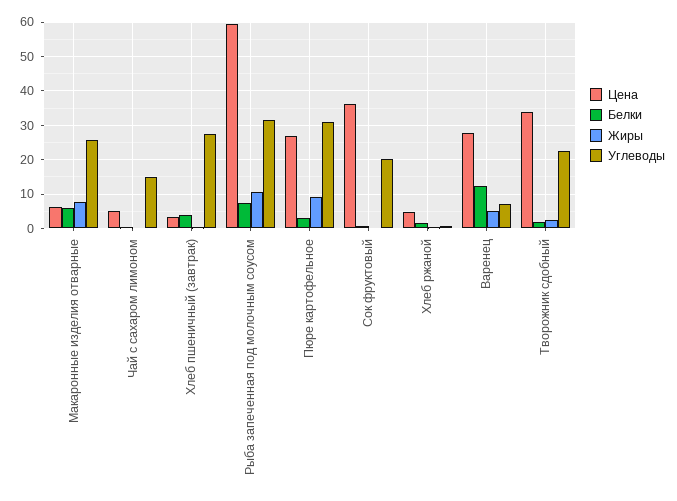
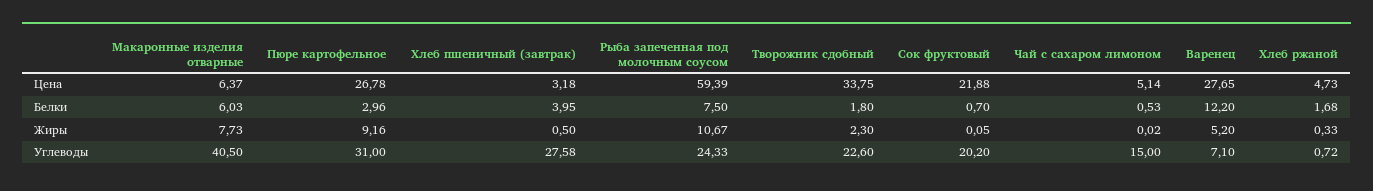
Углеводы, Макаронные изделия отварные: 26 -> 40.5
Углеводы, Рыба запеченная под молочным соусом: 32 -> 24.33
Цена, Сок фруктовый: 36 -> 21.88

